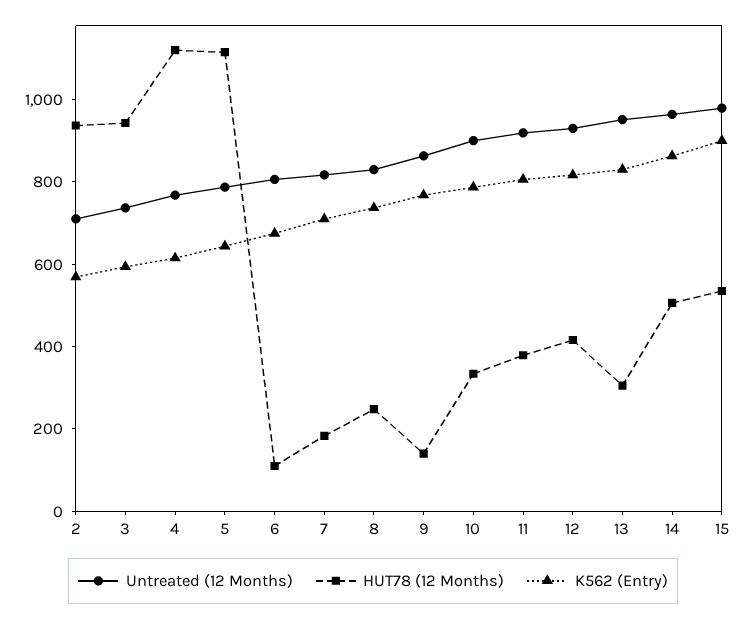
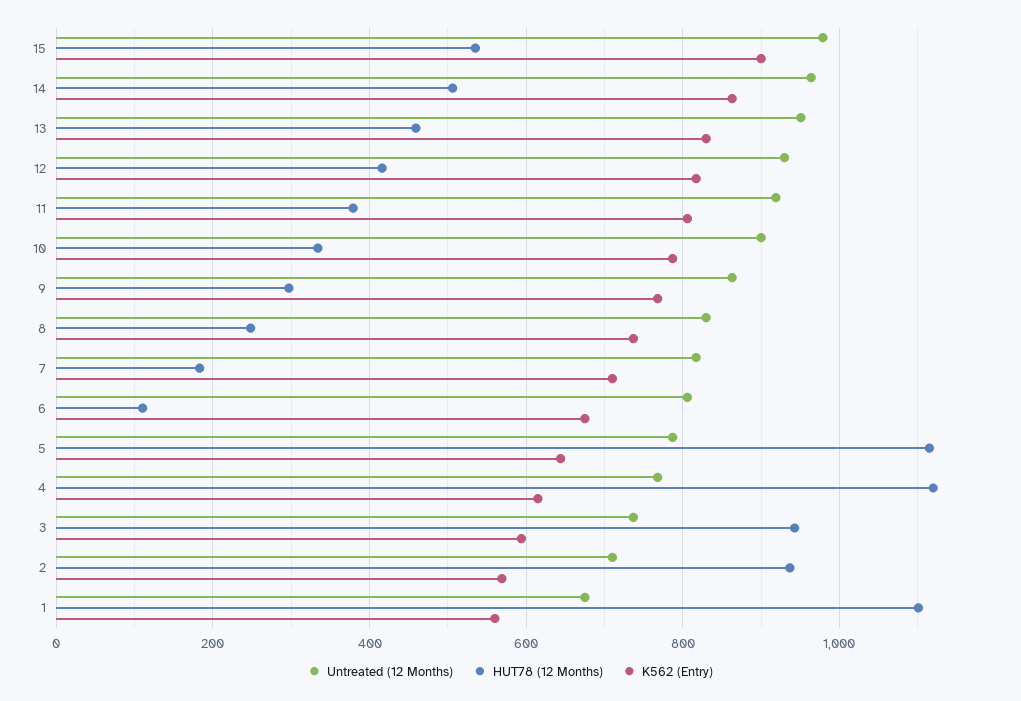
HUT78 (12 Months), 9: 150 -> 300
HUT78 (12 Months), 13: 300 -> 460
Untreated (12 Months), 1: none -> 680
HUT78 (12 Months), 1: none -> 1100
K562 (Entry), 1: none -> 560

